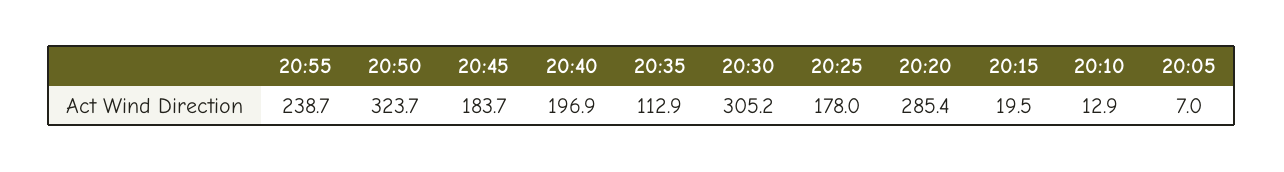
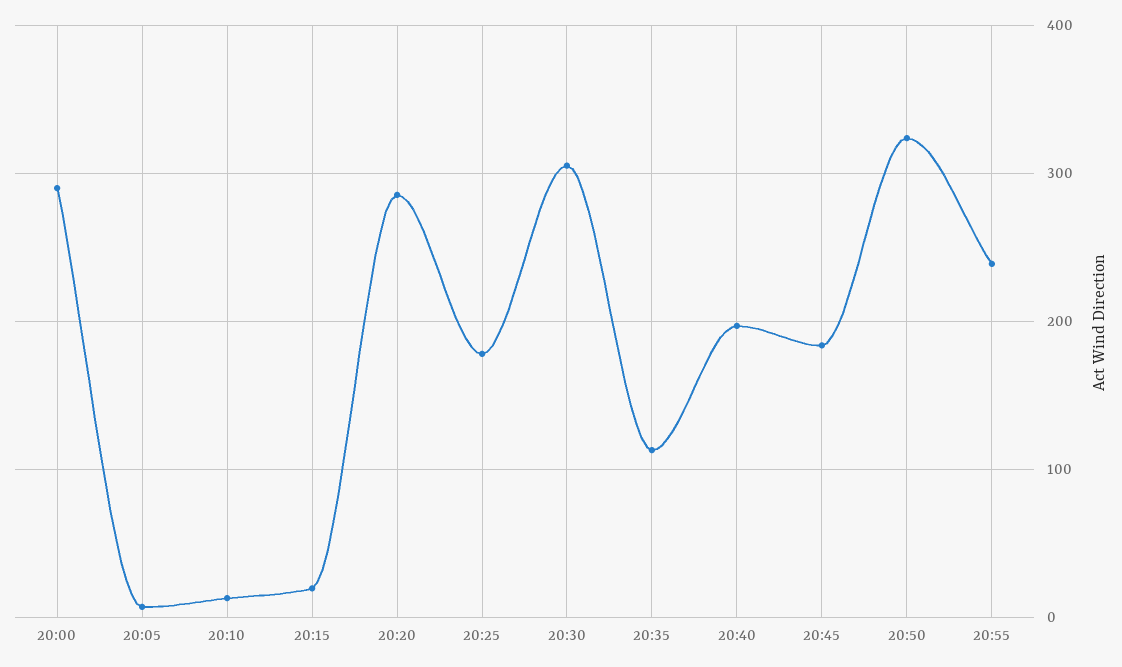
20:00: none -> 290

